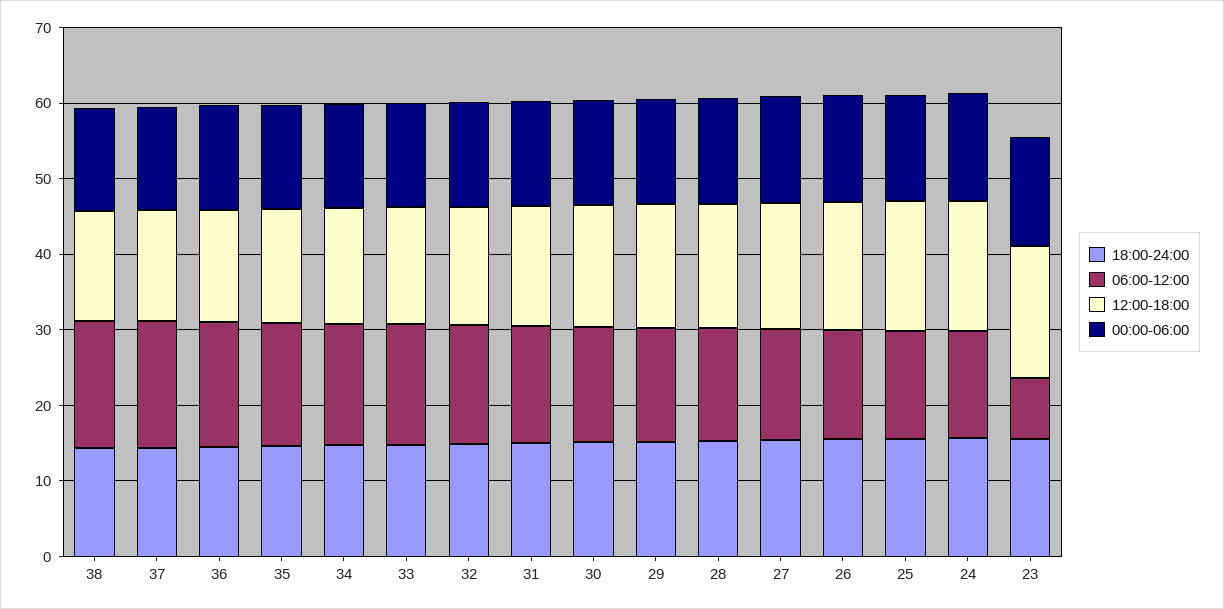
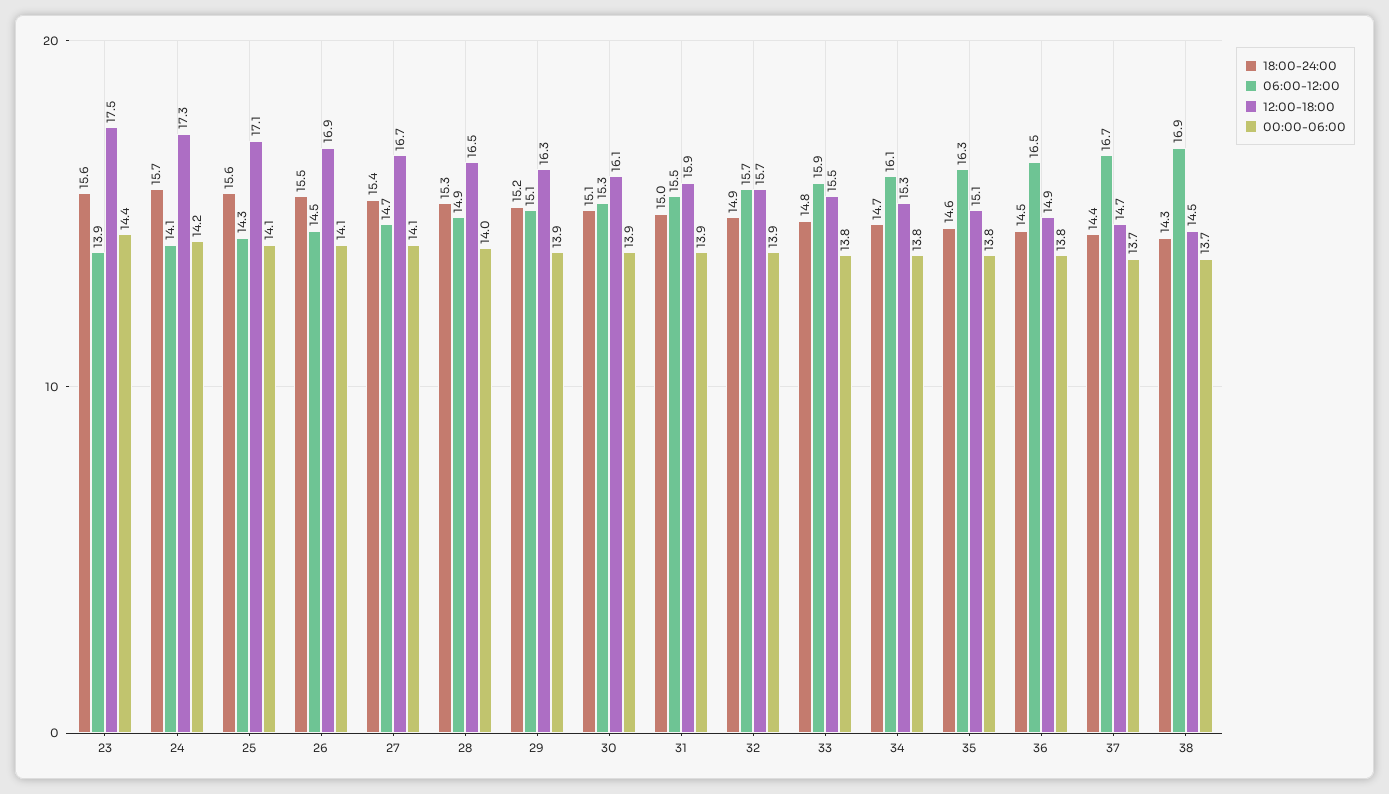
06:00-12:00, 23: 8 -> 13.9

